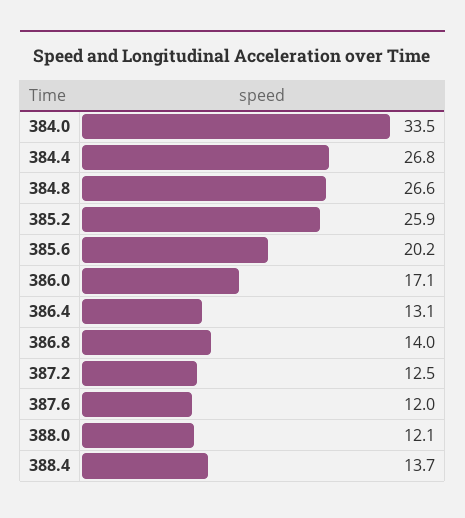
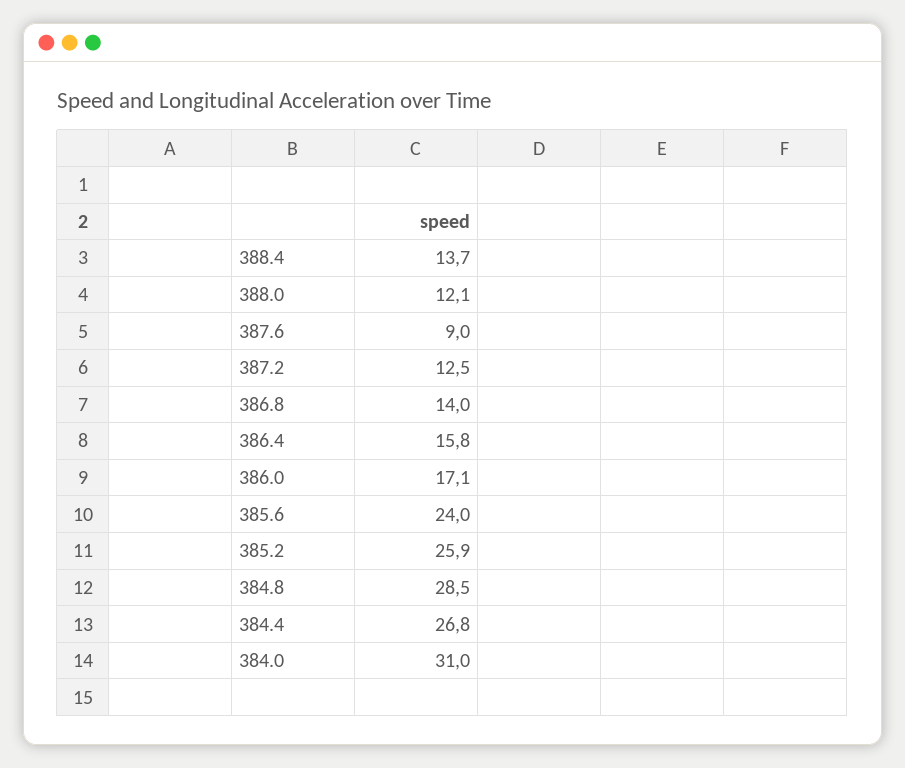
384.0: 33.5 -> 31
384.8: 26.6 -> 28.5
385.6: 20.2 -> 24
386.4: 13.1 -> 15.8
387.6: 12 -> 9

